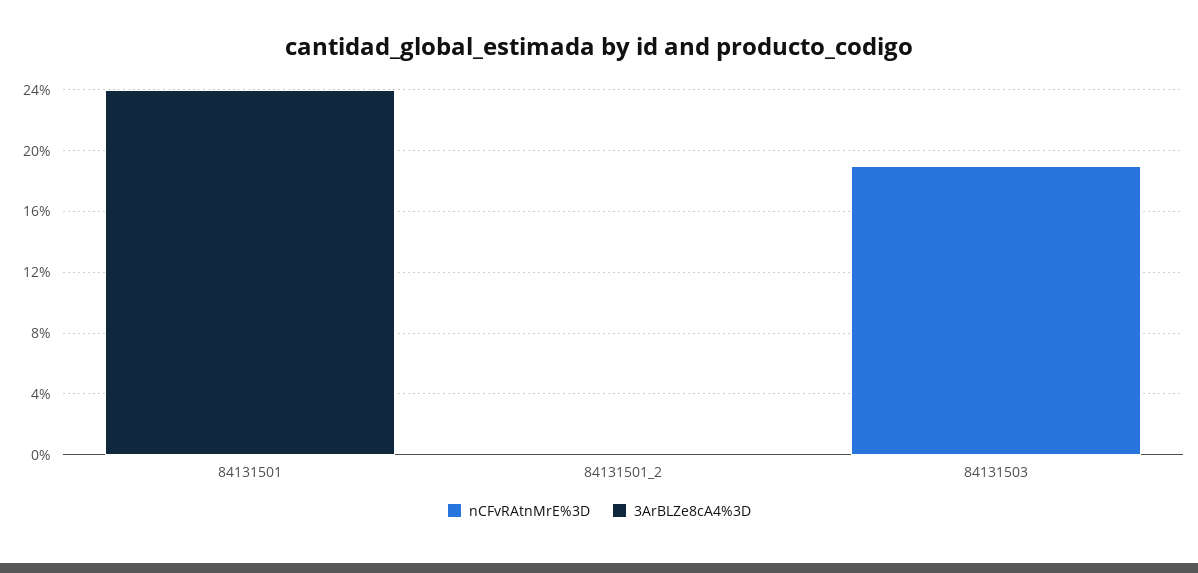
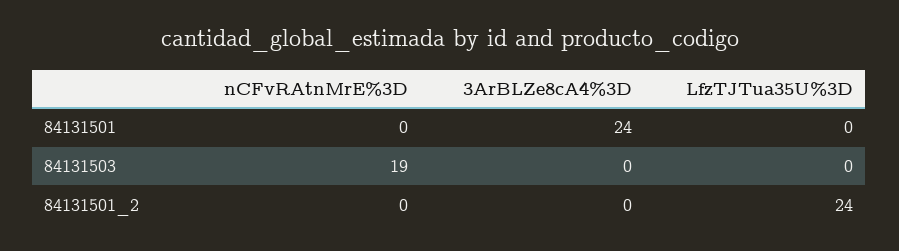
LfzTJTua35U%3D, 84131501: none -> 0
LfzTJTua35U%3D, 84131503: none -> 0
LfzTJTua35U%3D, 84131501_2: none -> 24

